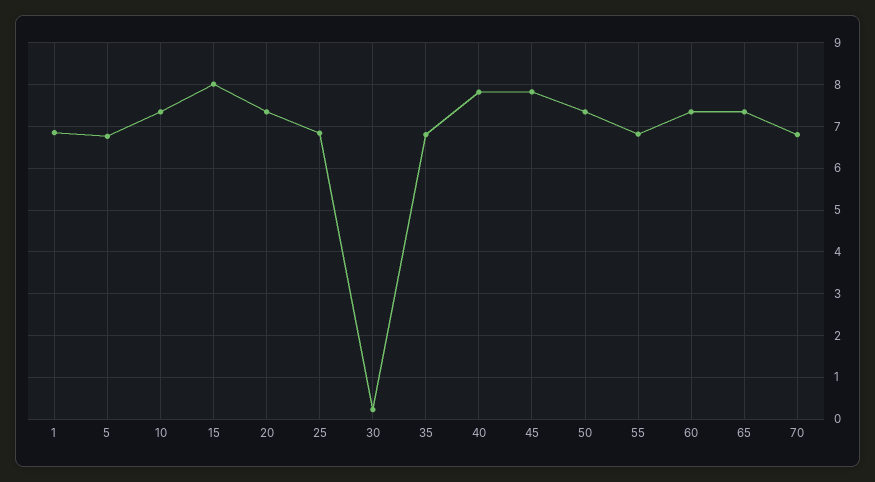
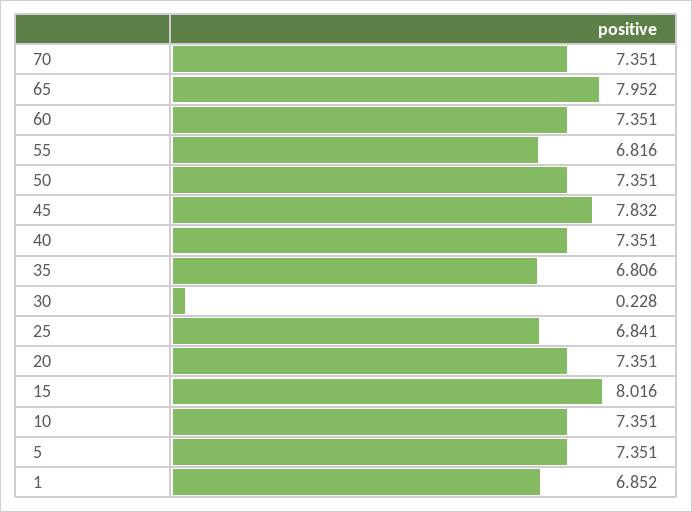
5: 6.8 -> 7.351
40: 7.8 -> 7.351
65: 7.4 -> 7.952
70: 6.8 -> 7.351

